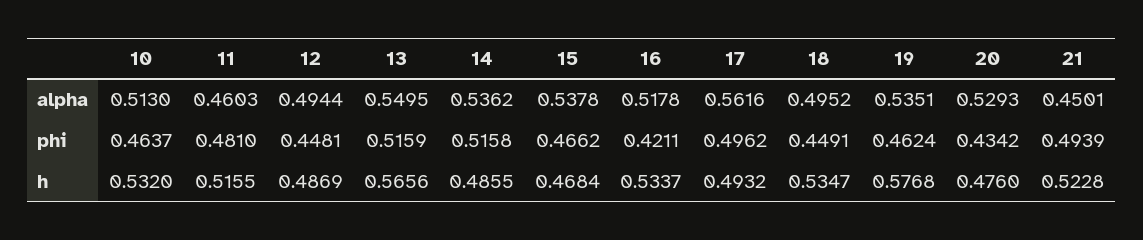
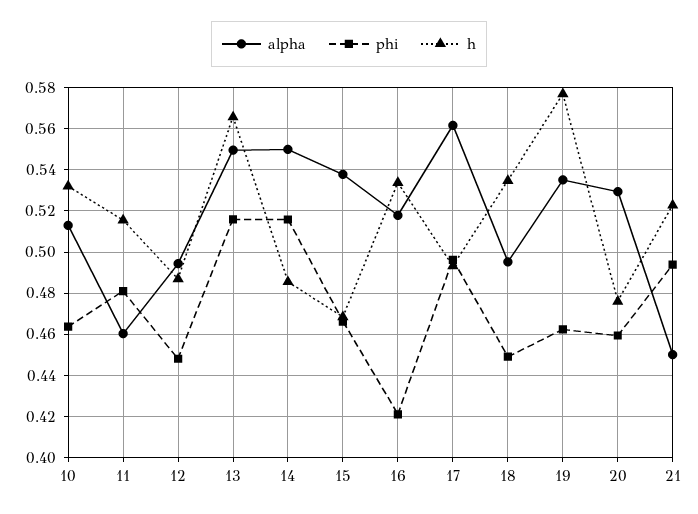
alpha, 14: 0.5362 -> 0.55
phi, 20: 0.4342 -> 0.46

